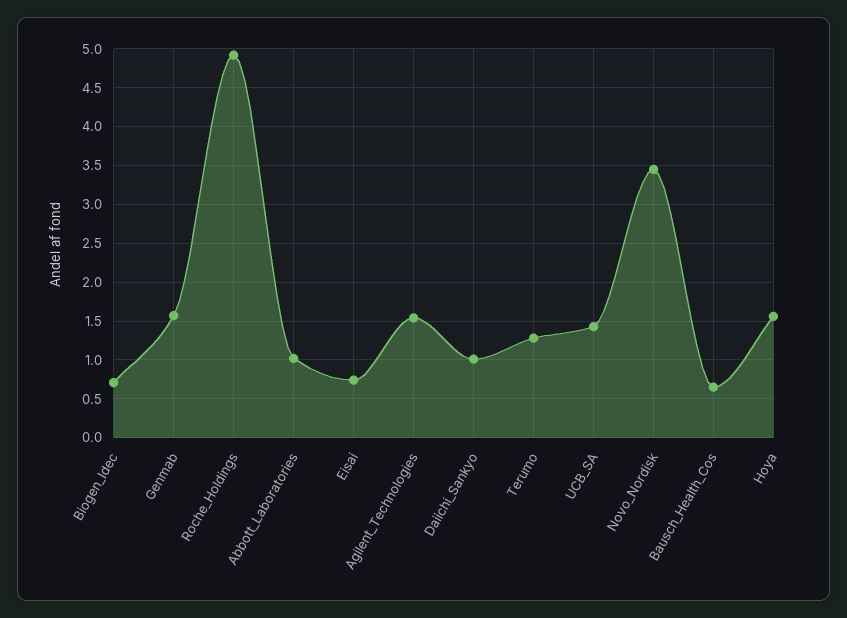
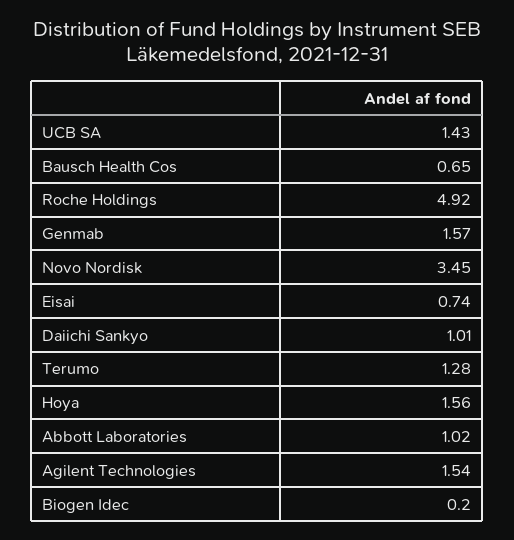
Biogen_Idec: 0.7 -> 0.2

